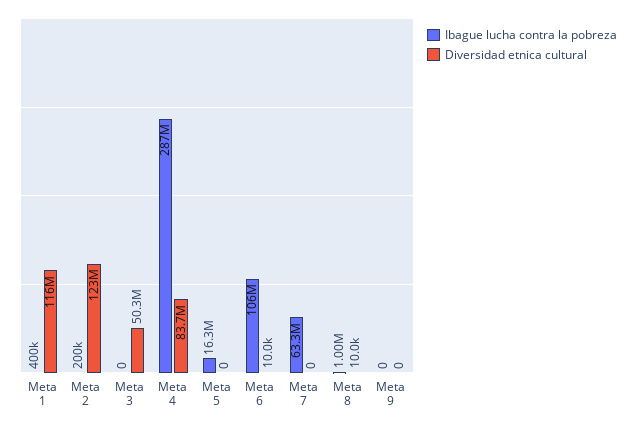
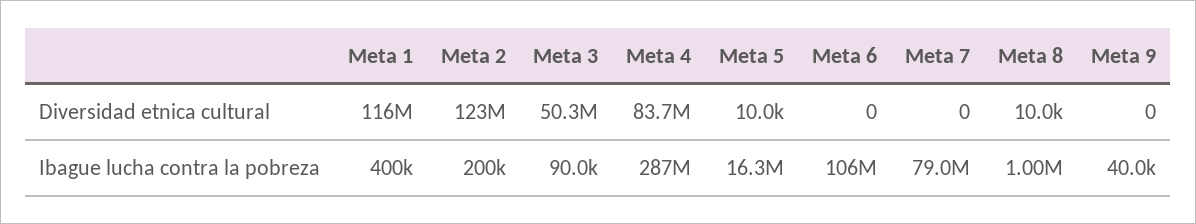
Ibague lucha contra la pobreza, Meta 3: 0 -> 90000
Diversidad etnica cultural, Meta 5: 0 -> 10000
Diversidad etnica cultural, Meta 6: 10000 -> 0
Ibague lucha contra la pobreza, Meta 7: 63300000 -> 79000000
Ibague lucha contra la pobreza, Meta 9: 0 -> 40000

